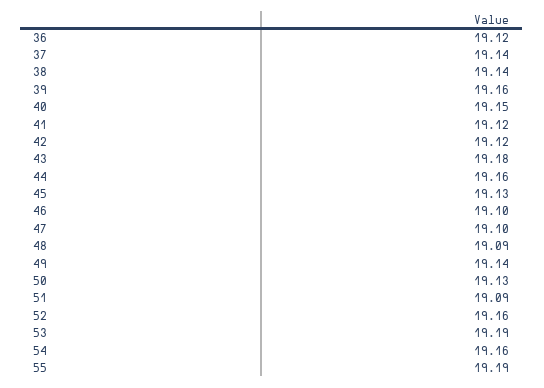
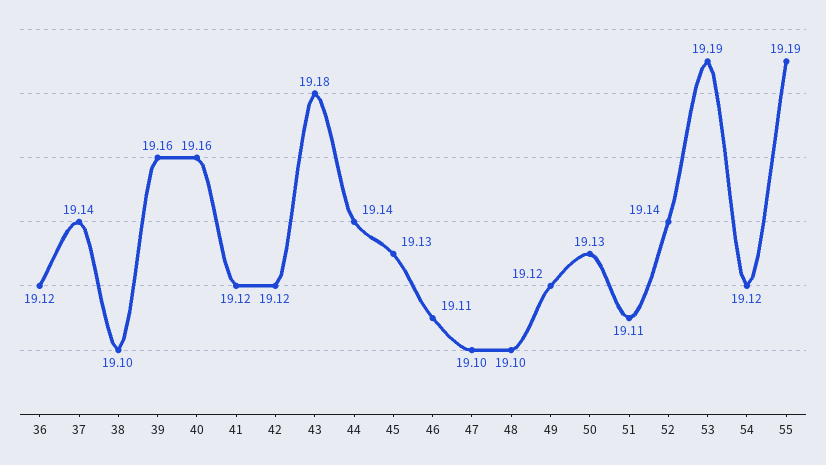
38: 19.14 -> 19.1
40: 19.15 -> 19.16
44: 19.16 -> 19.14
46: 19.1 -> 19.11
48: 19.09 -> 19.1
49: 19.14 -> 19.12
51: 19.09 -> 19.11
52: 19.16 -> 19.14
54: 19.16 -> 19.12

